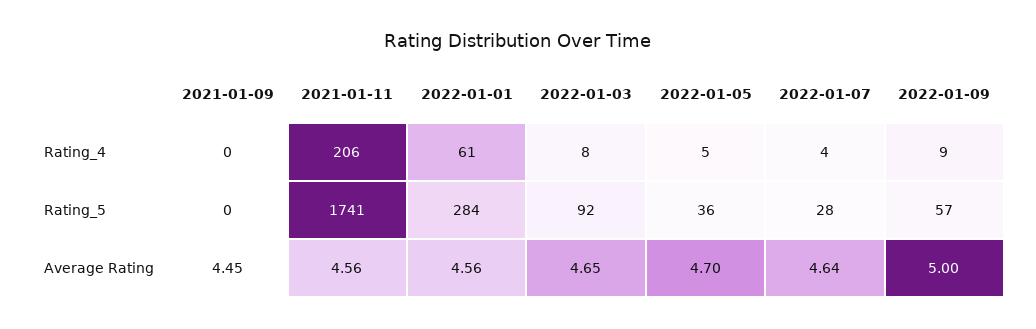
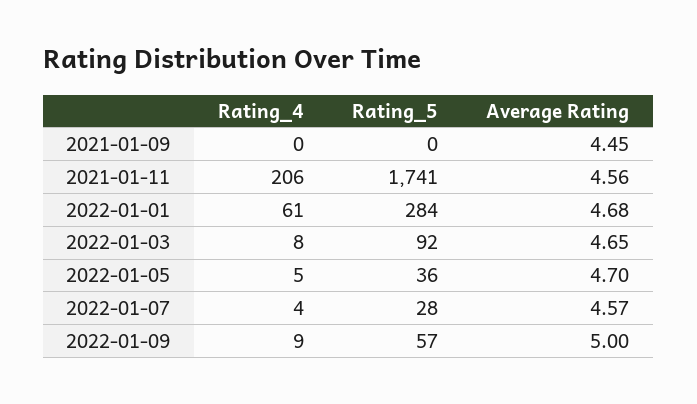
2022-01-01, Average Rating: 4.56 -> 4.68
2022-01-07, Average Rating: 4.64 -> 4.57

